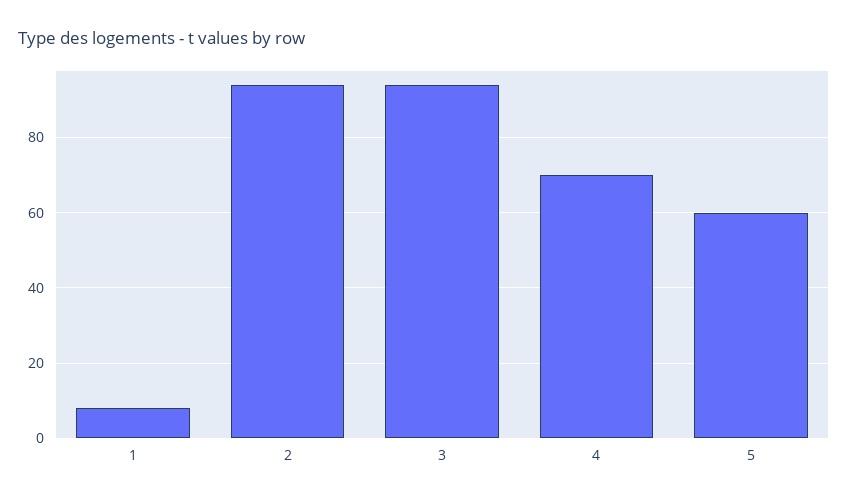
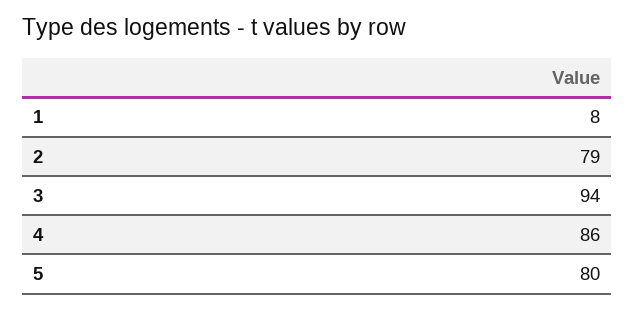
2: 95 -> 79
4: 70 -> 86
5: 60 -> 80

